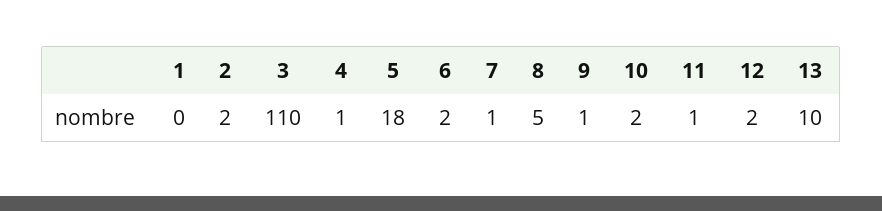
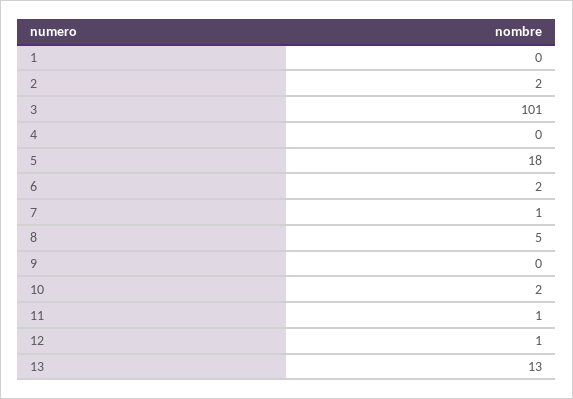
3: 110 -> 101
4: 1 -> 0
9: 1 -> 0
12: 2 -> 1
13: 10 -> 13

